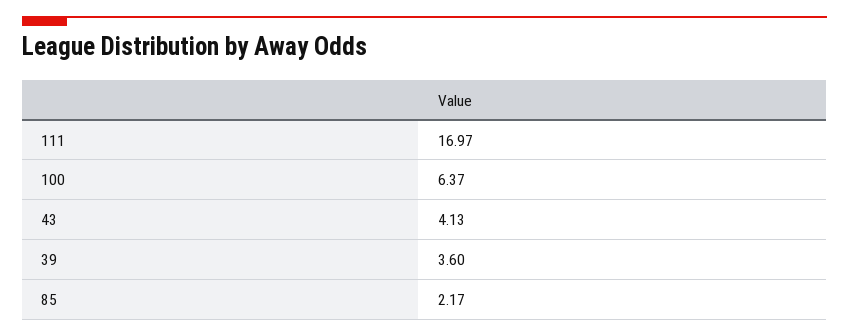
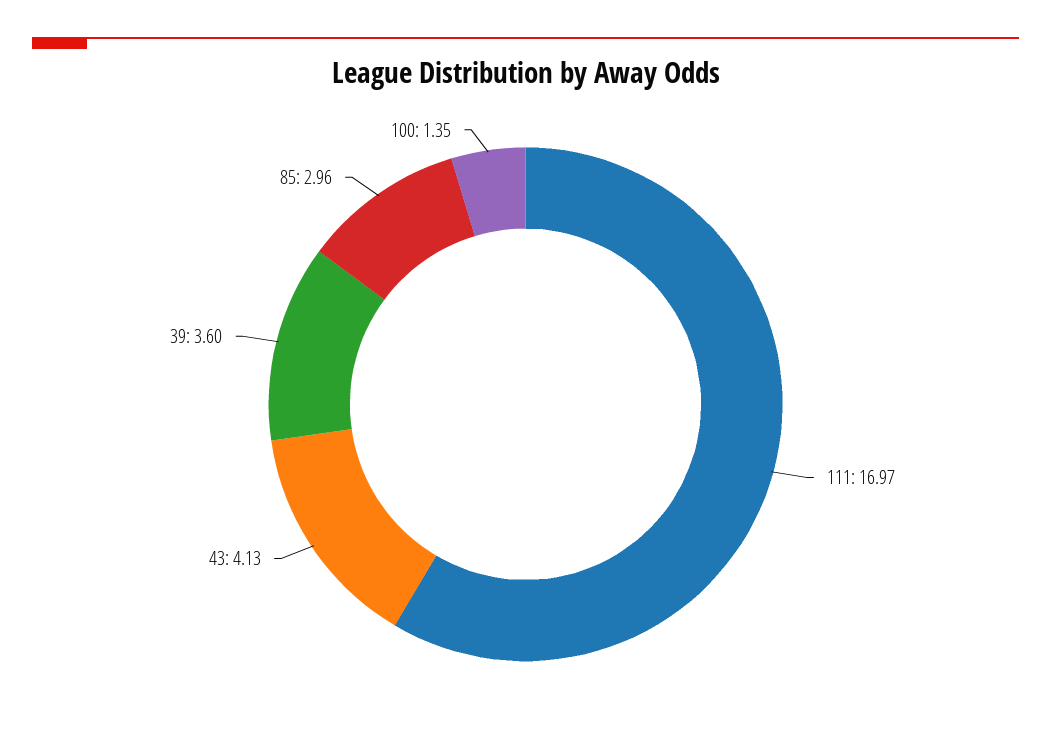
100: 6.37 -> 1.35
85: 2.17 -> 2.96

